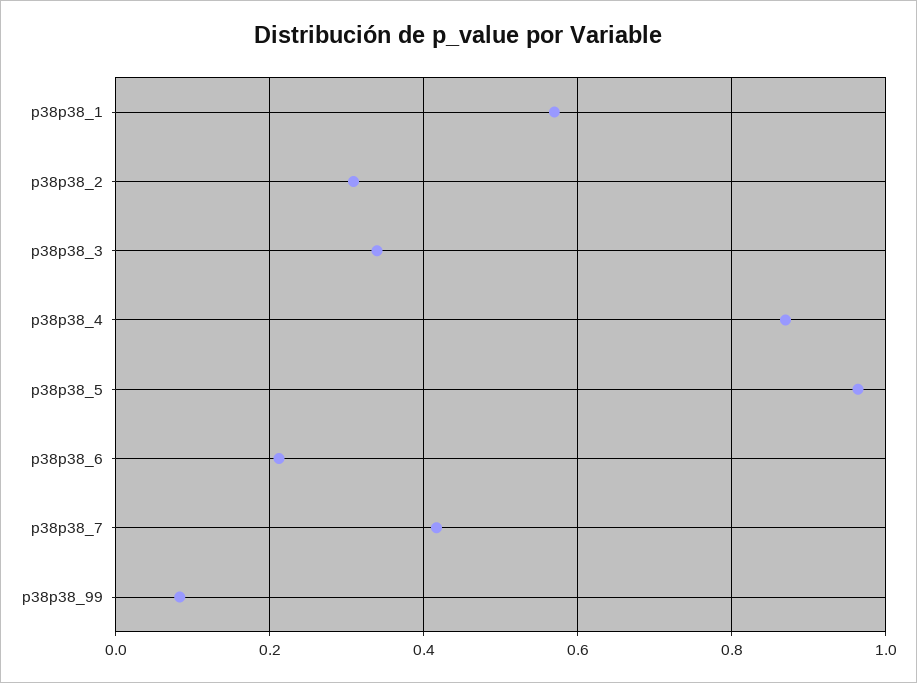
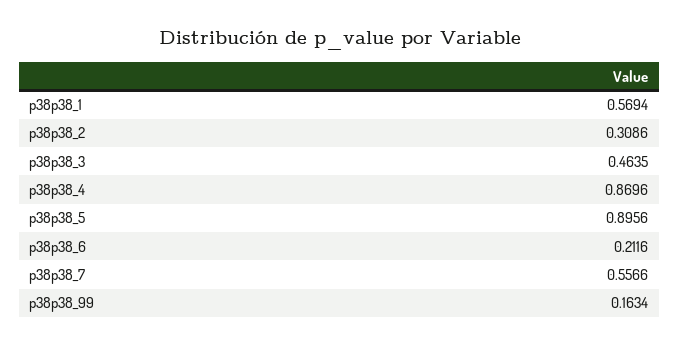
p38p38_3: 0.34 -> 0.4635
p38p38_5: 0.96 -> 0.8956
p38p38_7: 0.42 -> 0.5566
p38p38_99: 0.08 -> 0.1634

